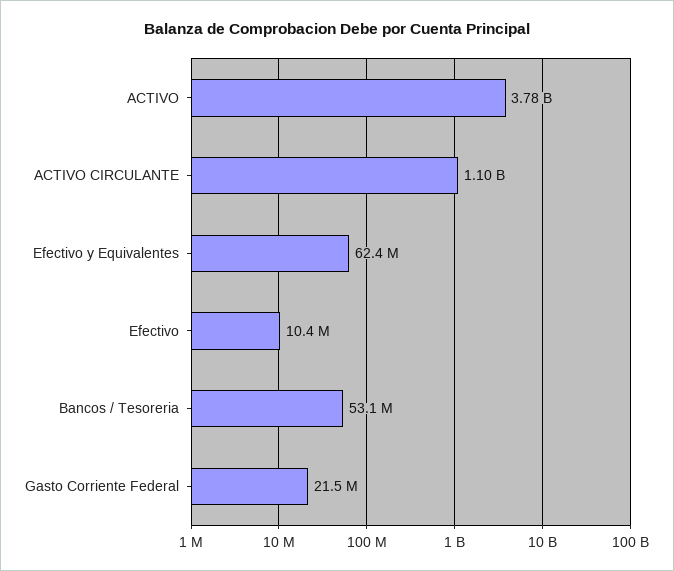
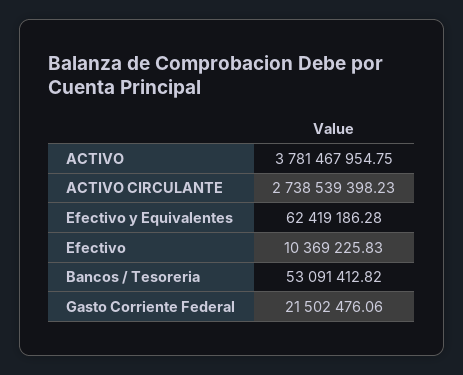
ACTIVO CIRCULANTE: 1100000000 -> 2738539398.23

